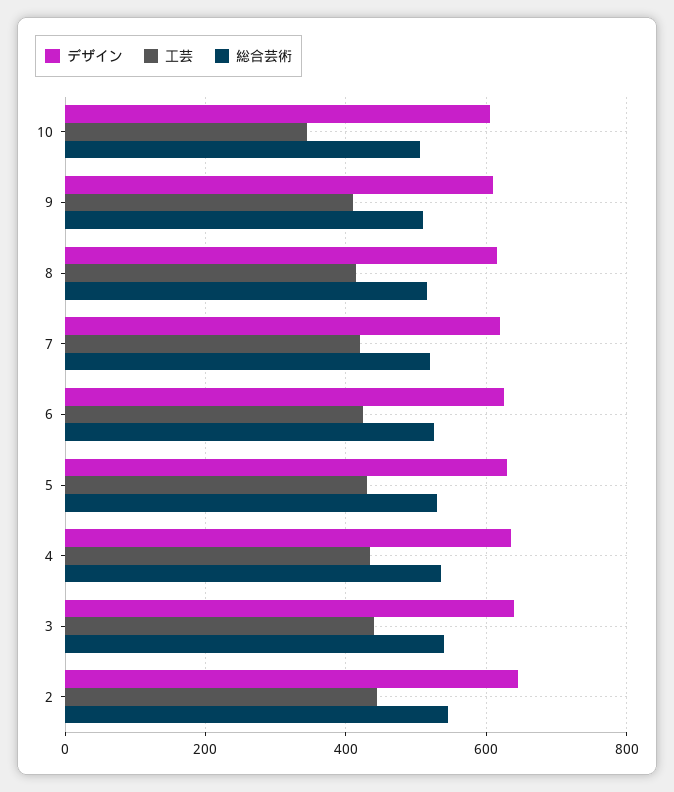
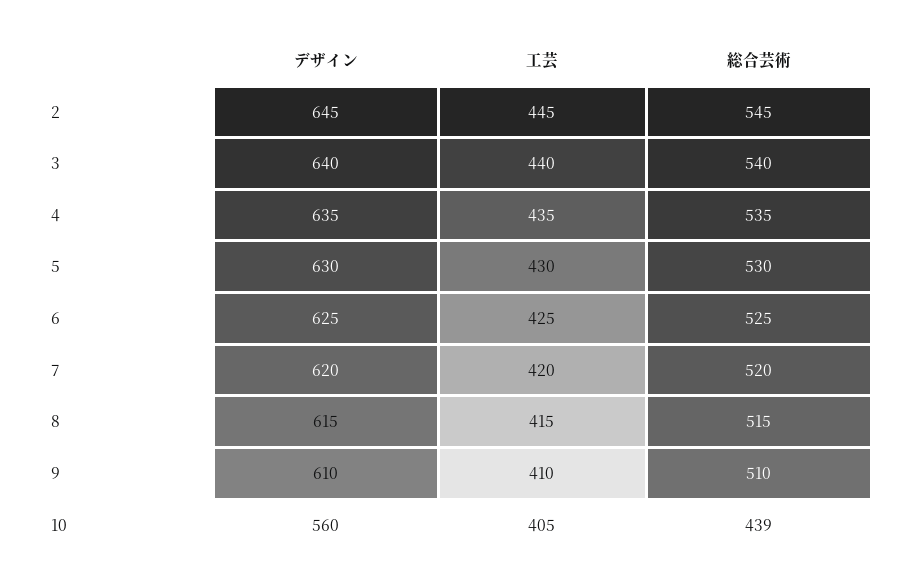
デザイン, 10: 600 -> 560
工芸, 10: 340 -> 405
総合芸術, 10: 500 -> 439

